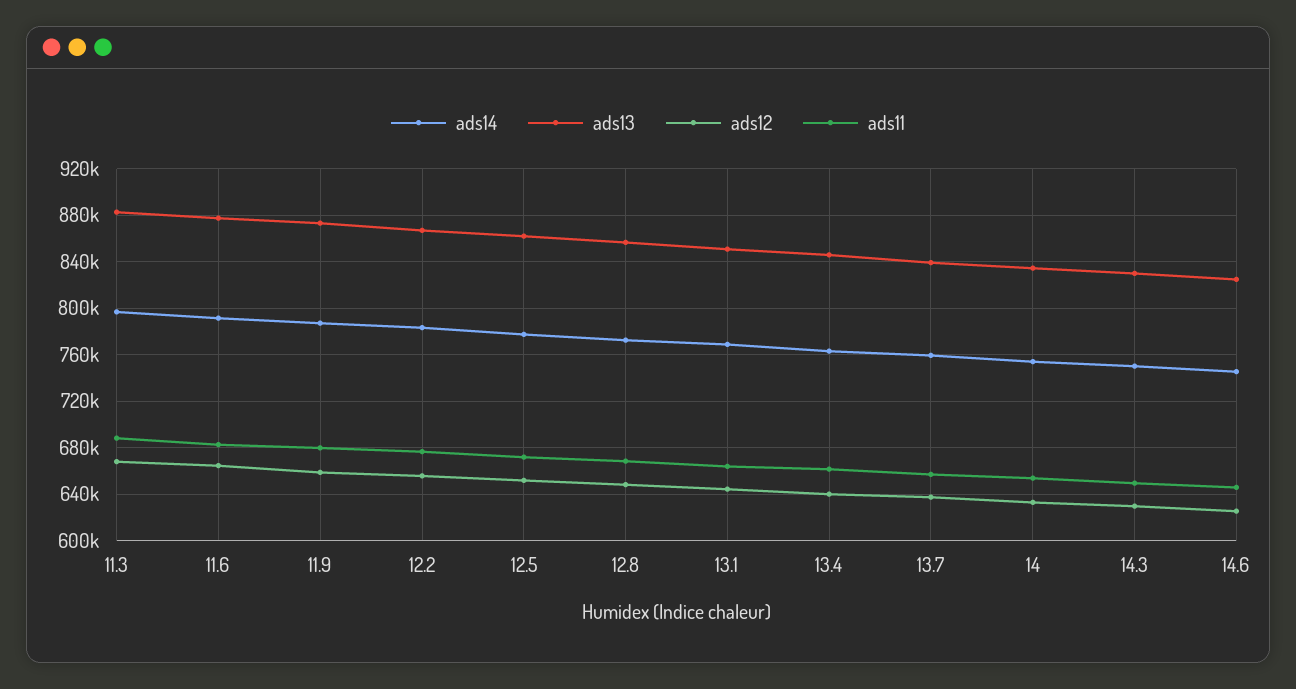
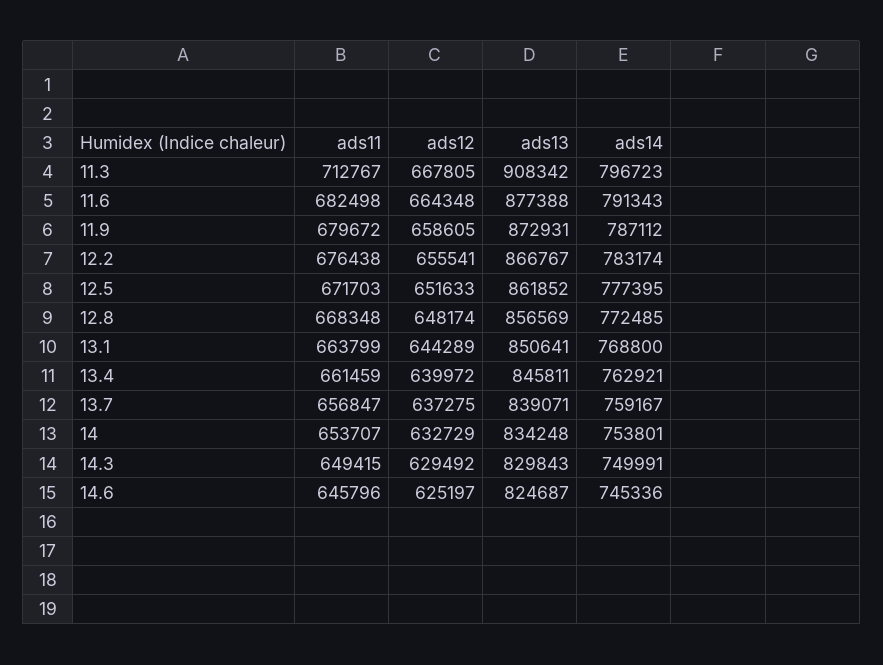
ads13, 11.3: 880000 -> 908342
ads11, 11.3: 690000 -> 712767

